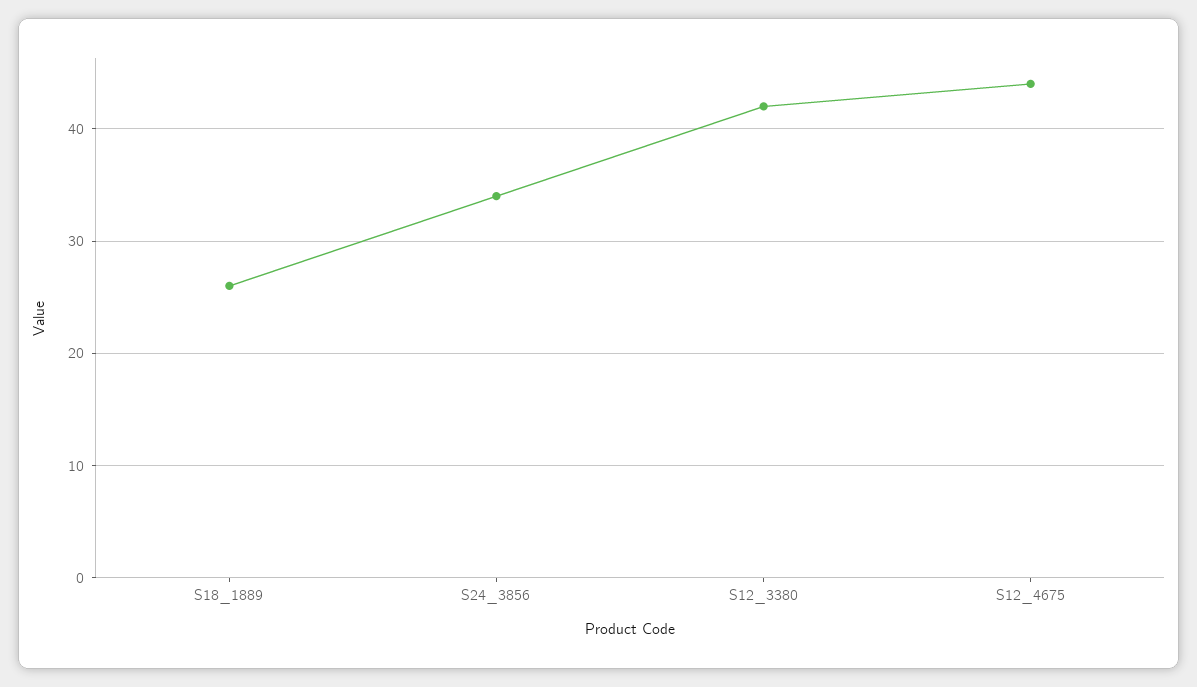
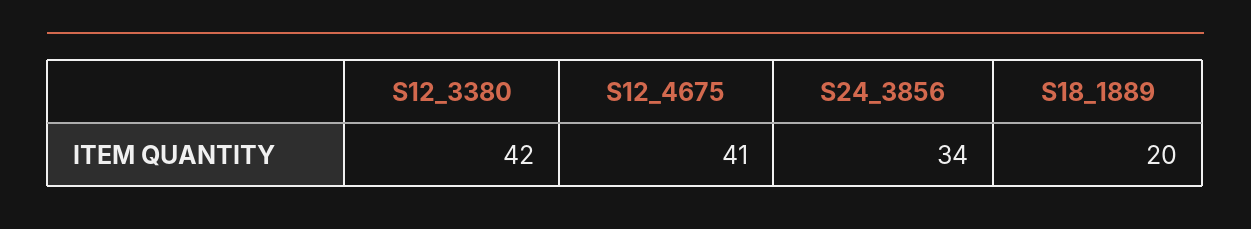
S18_1889: 26 -> 20
S12_4675: 44 -> 41

